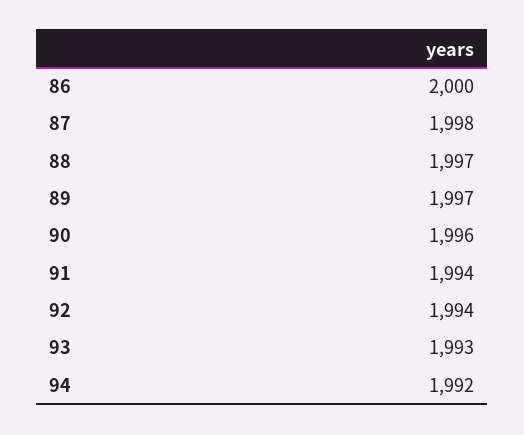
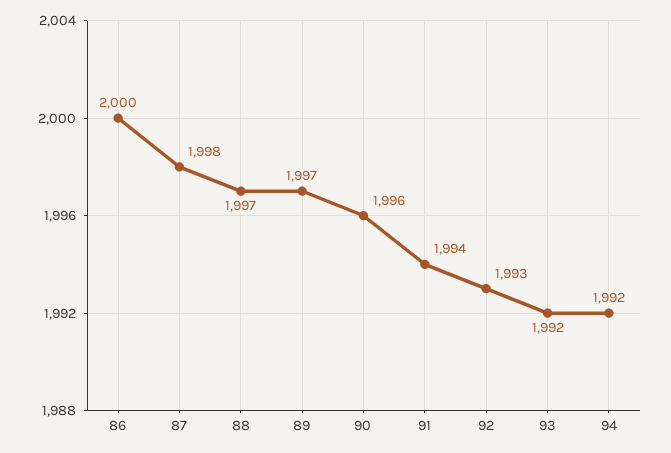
92: 1994 -> 1993
93: 1993 -> 1992

